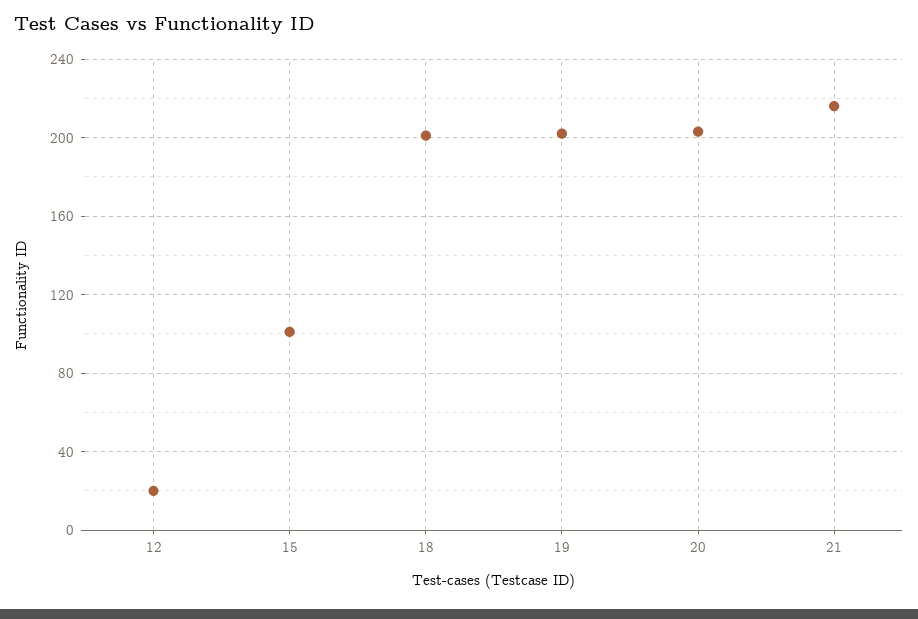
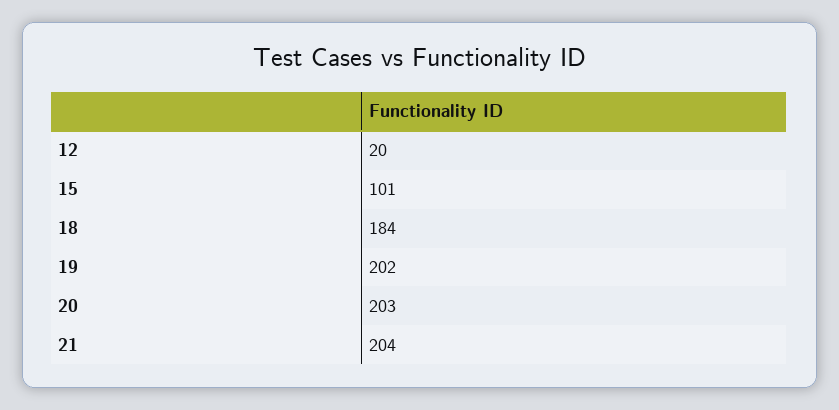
18: 200 -> 184
21: 215 -> 204

